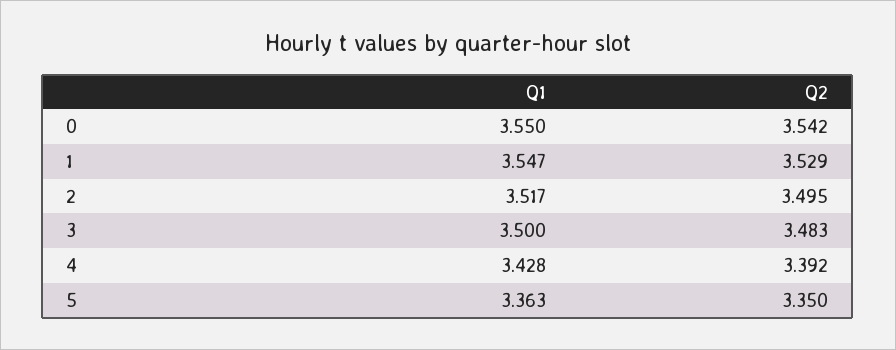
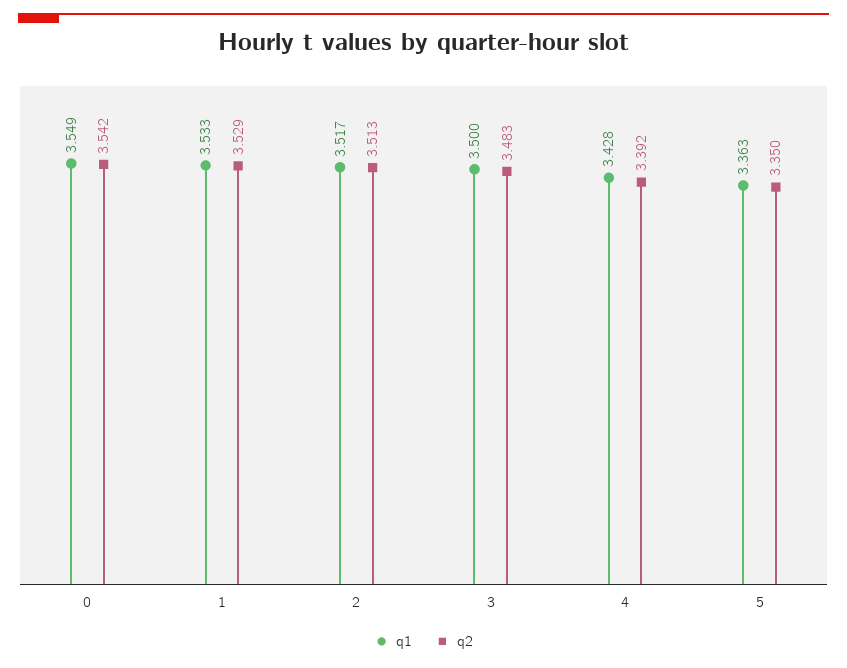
Q1, 0: 3.55 -> 3.549
Q1, 1: 3.547 -> 3.533
Q2, 2: 3.495 -> 3.513

